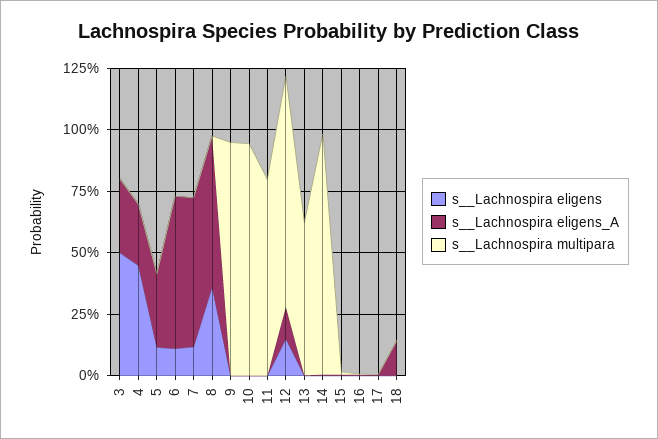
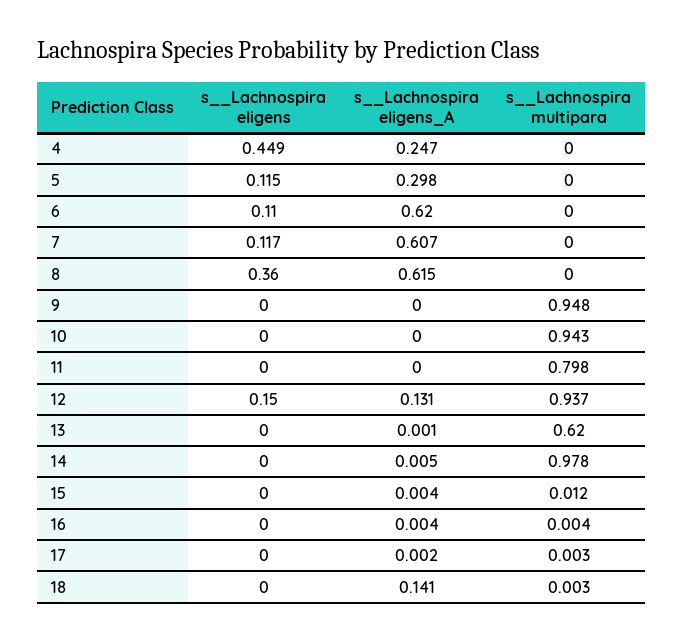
s__Lachnospira eligens, 3: 0.5 -> none
s__Lachnospira eligens_A, 3: 0.3 -> none
s__Lachnospira multipara, 3: 0 -> none

